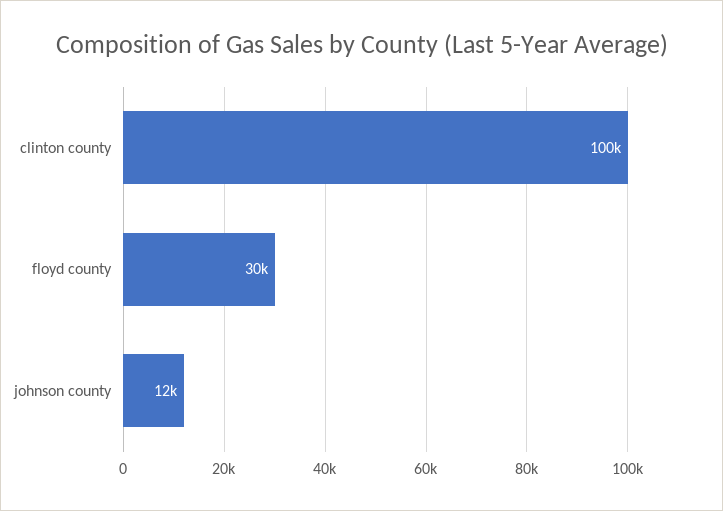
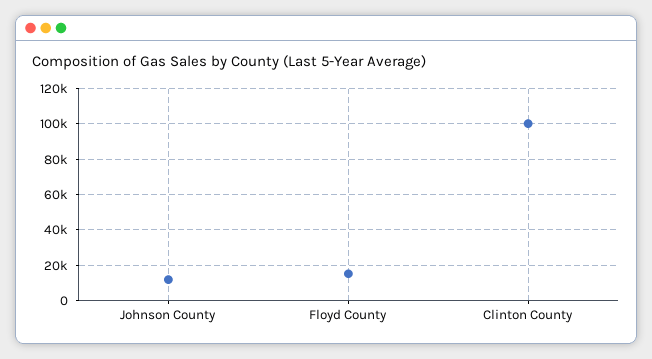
floyd county: 30000 -> 15000

